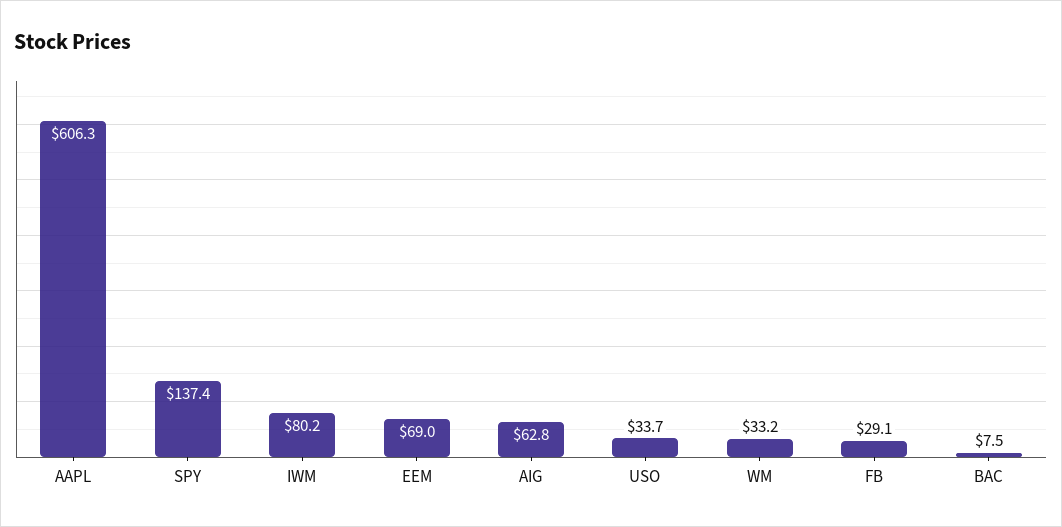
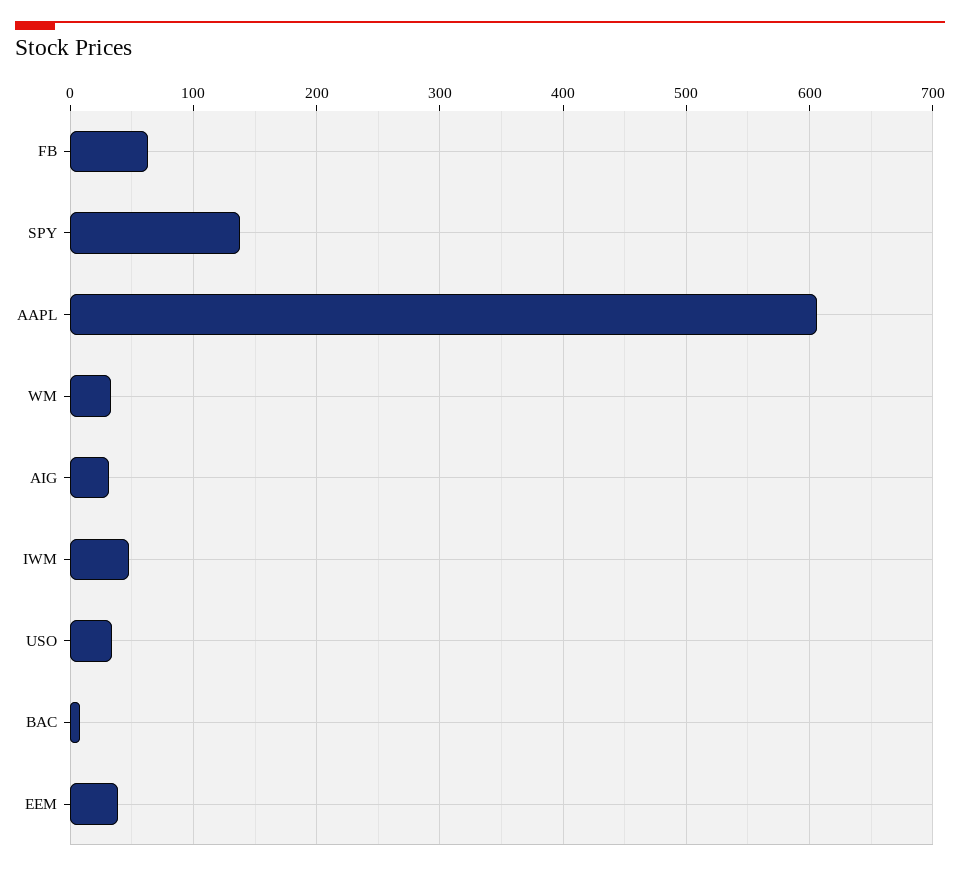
IWM: 80.2 -> 50
EEM: 69 -> 40
AIG: 62.8 -> 30
FB: 29.1 -> 60

